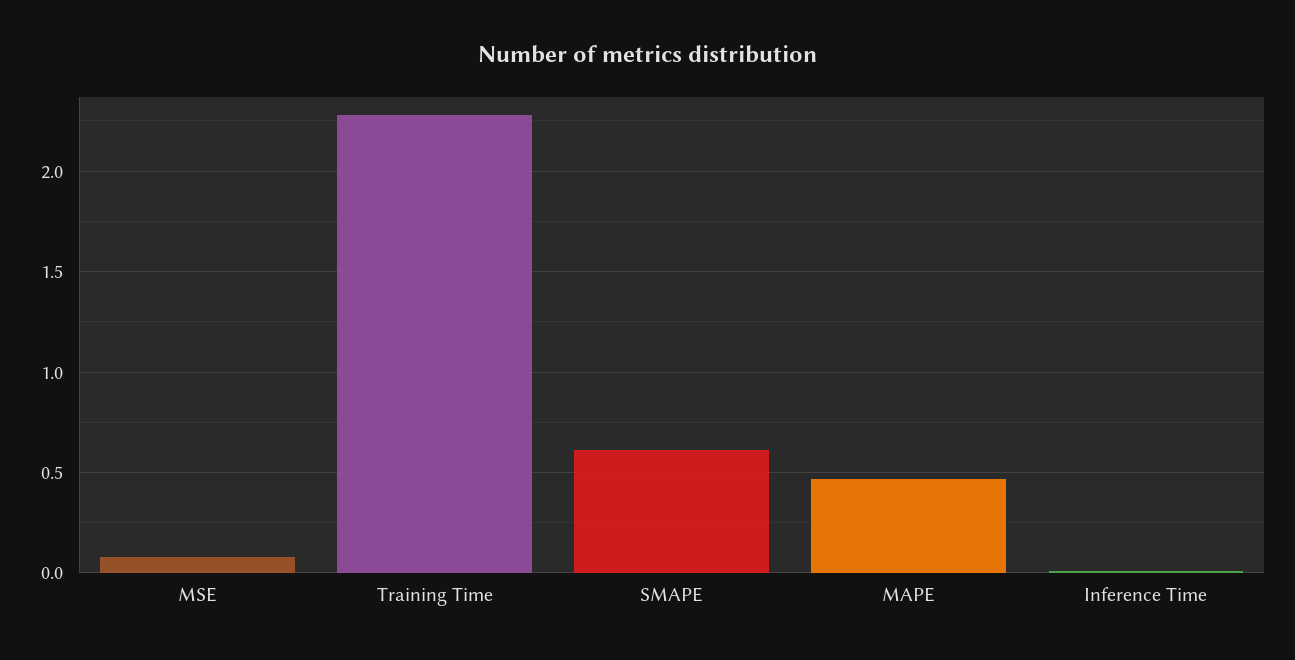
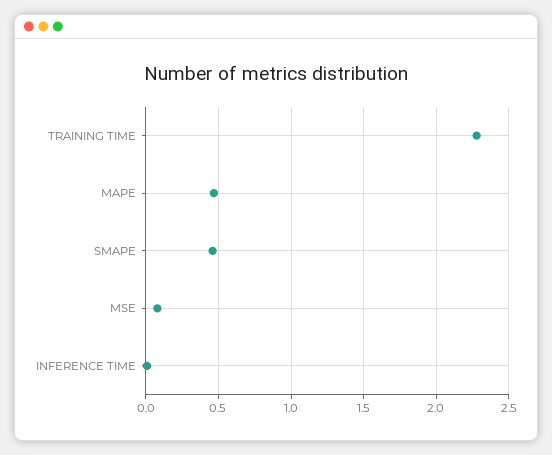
SMAPE: 0.6 -> 0.45

